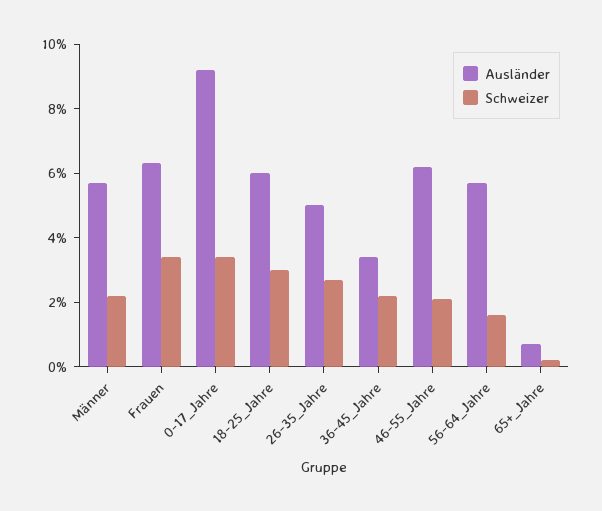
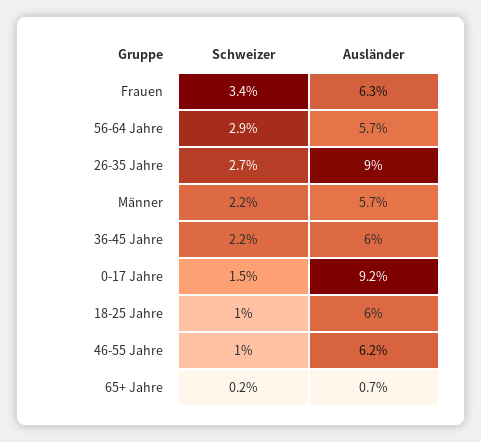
Schweizer, 0-17_Jahre: 3.5 -> 1.5
Schweizer, 18-25_Jahre: 3 -> 1
Ausländer, 26-35_Jahre: 5 -> 9
Ausländer, 36-45_Jahre: 3.5 -> 6
Schweizer, 46-55_Jahre: 2 -> 1
Schweizer, 56-64_Jahre: 1.5 -> 2.9

